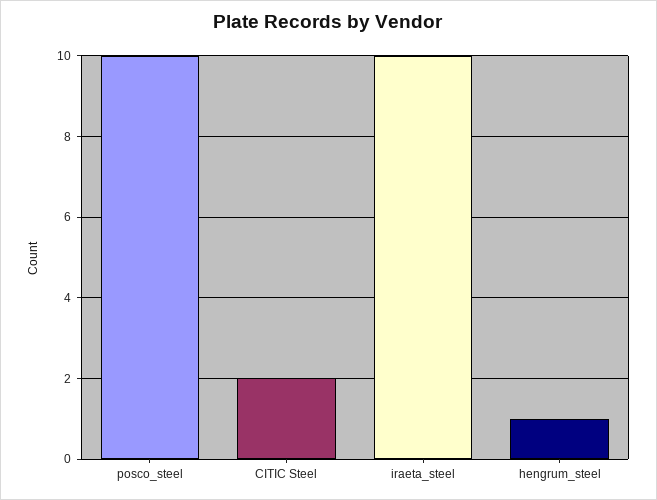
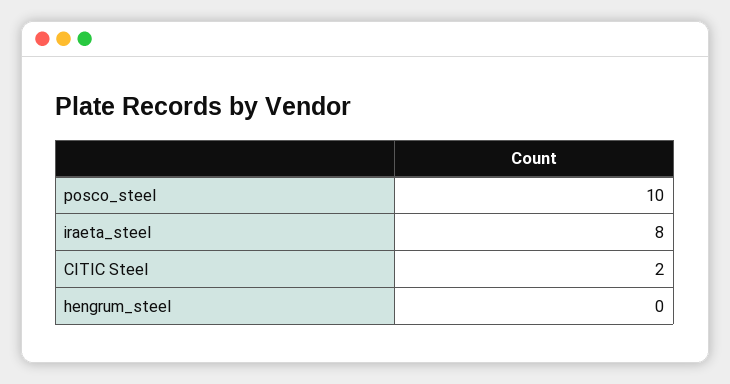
iraeta_steel: 10 -> 8
hengrum_steel: 1 -> 0

